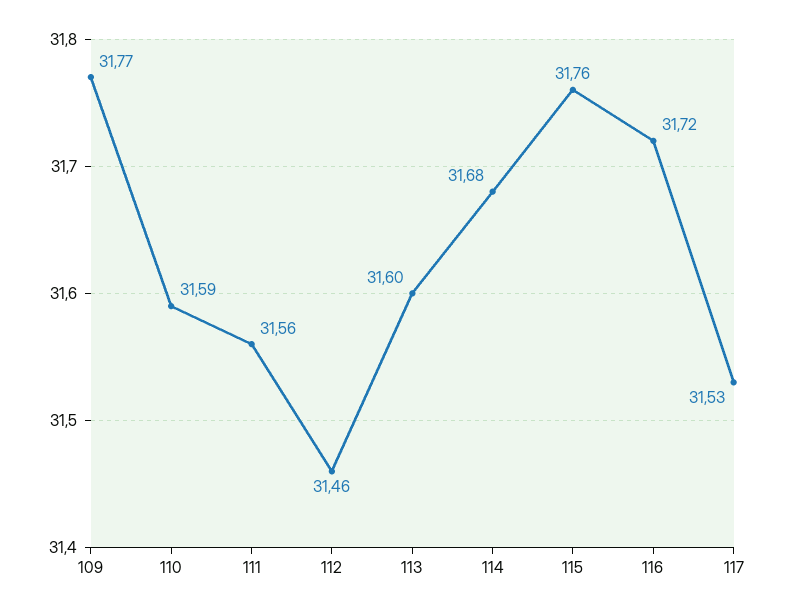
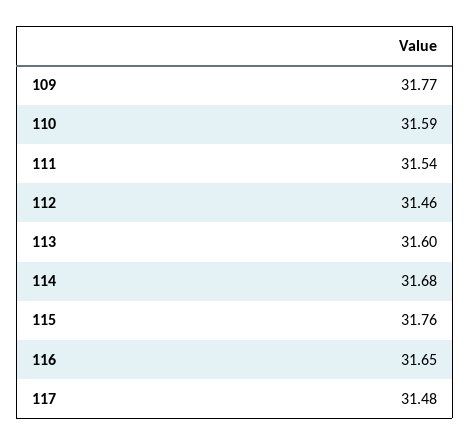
111: 31.56 -> 31.54
116: 31.72 -> 31.65
117: 31.53 -> 31.48

